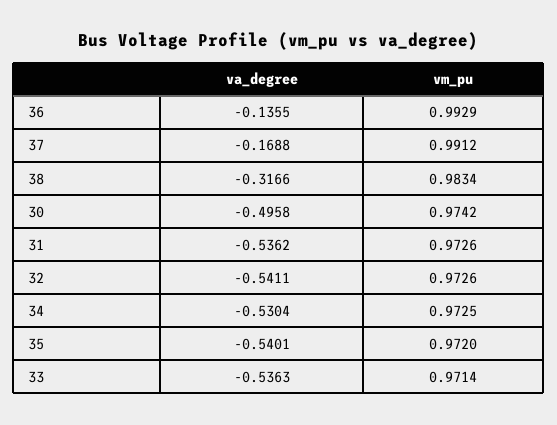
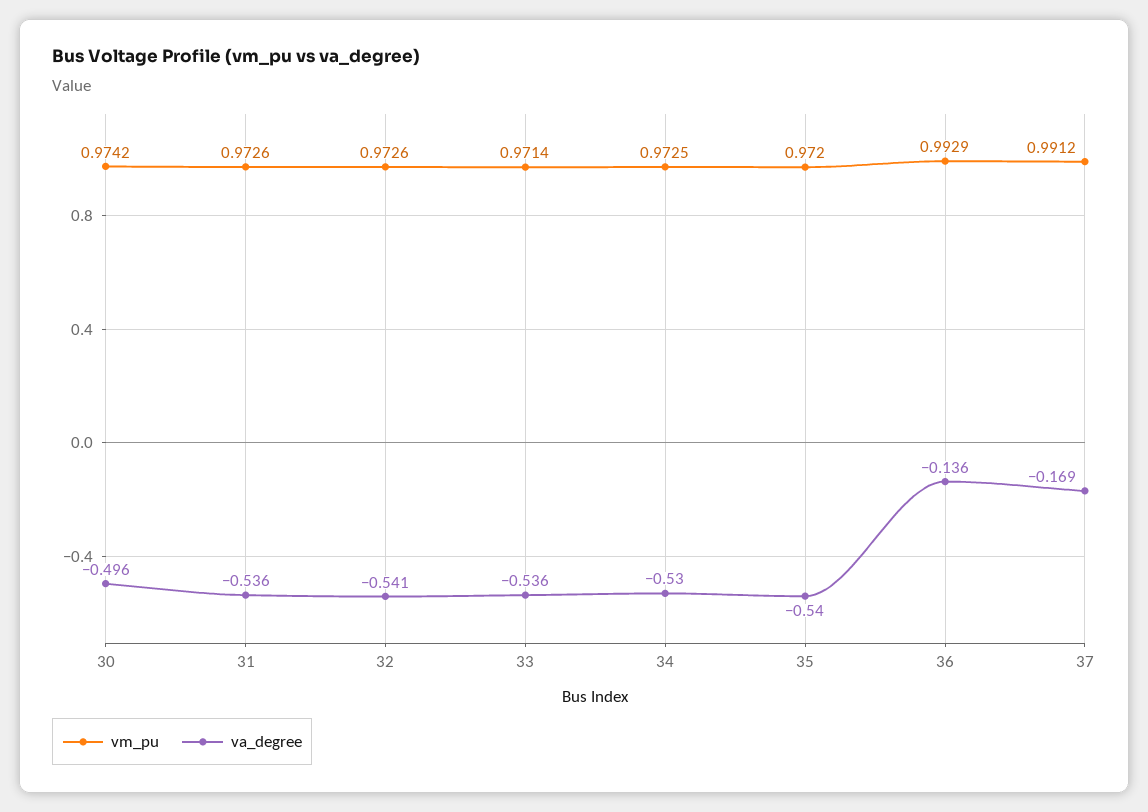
va_degree, 38: -0.3166 -> none
vm_pu, 38: 0.9834 -> none

